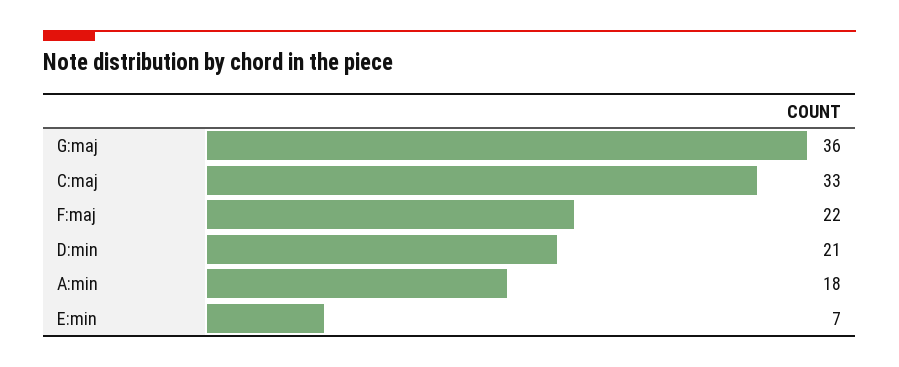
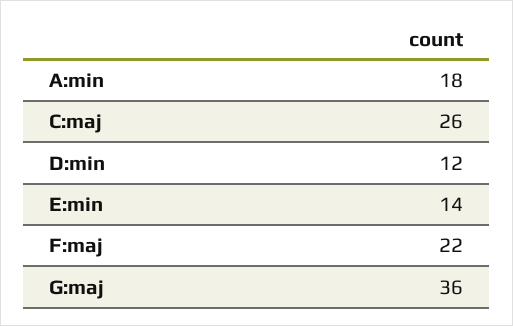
C:maj: 33 -> 26
D:min: 21 -> 12
E:min: 7 -> 14

